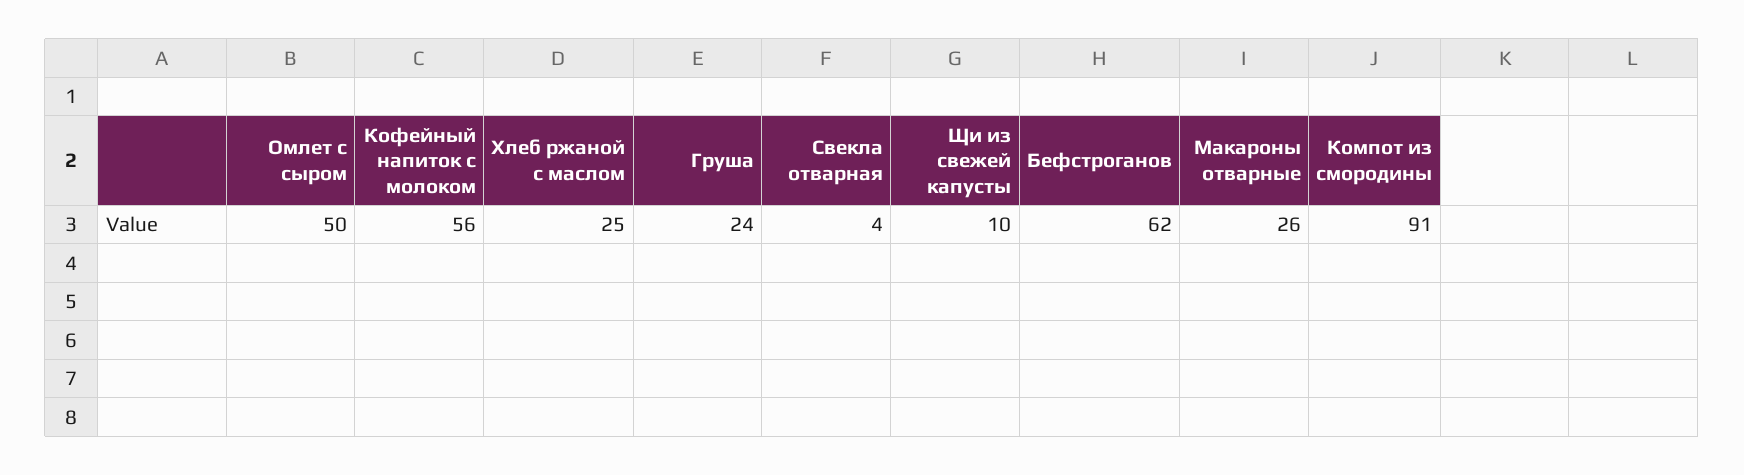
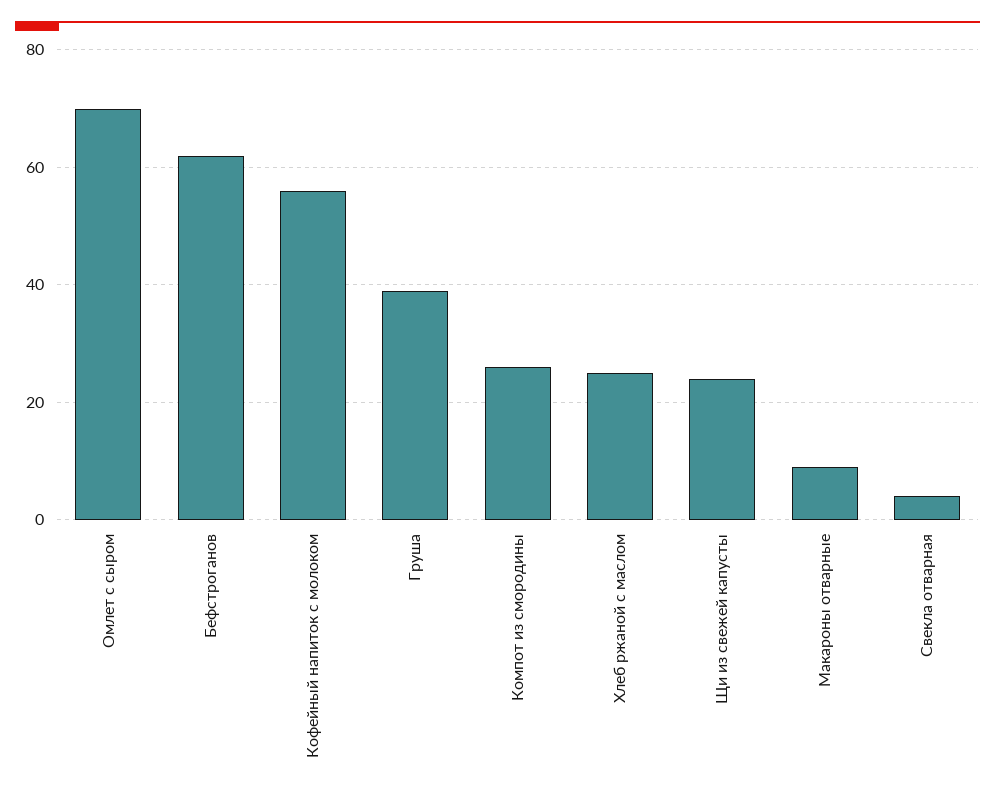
Омлет с сыром: 50 -> 70
Груша: 24 -> 40
Щи из свежей капусты: 10 -> 25
Макароны отварные: 26 -> 10
Компот из смородины: 91 -> 25

